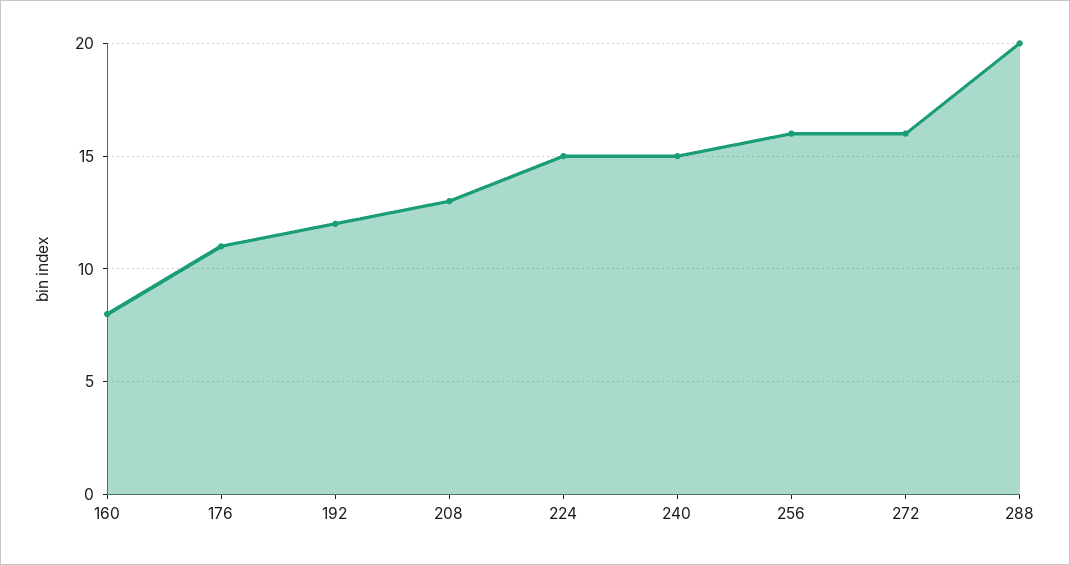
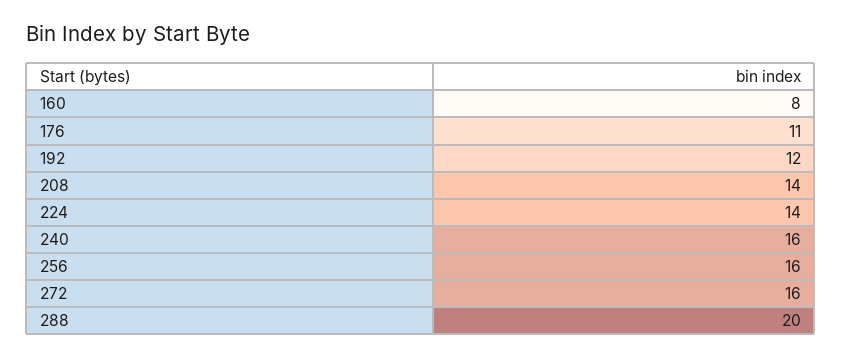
208: 13 -> 14
224: 15 -> 14
240: 15 -> 16

